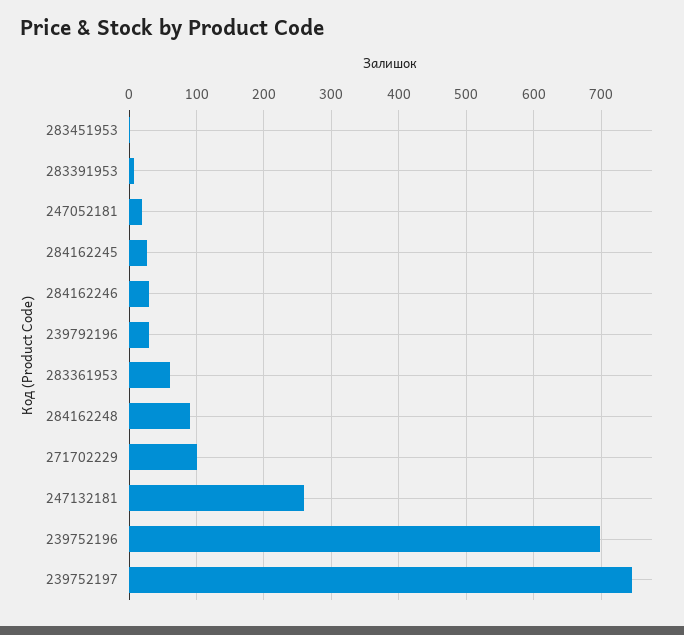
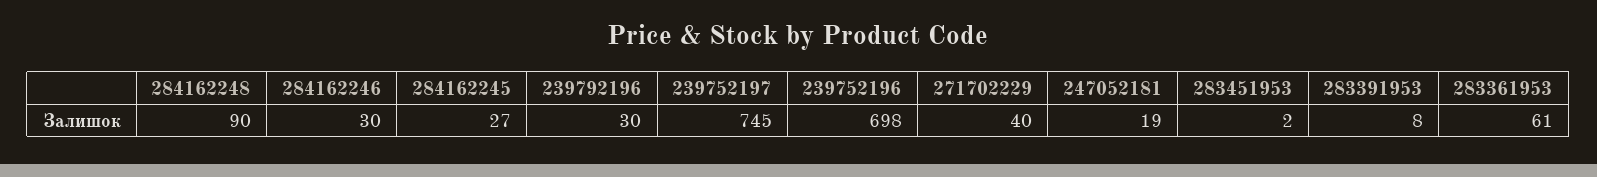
271702229: 100 -> 40
247132181: 260 -> none

